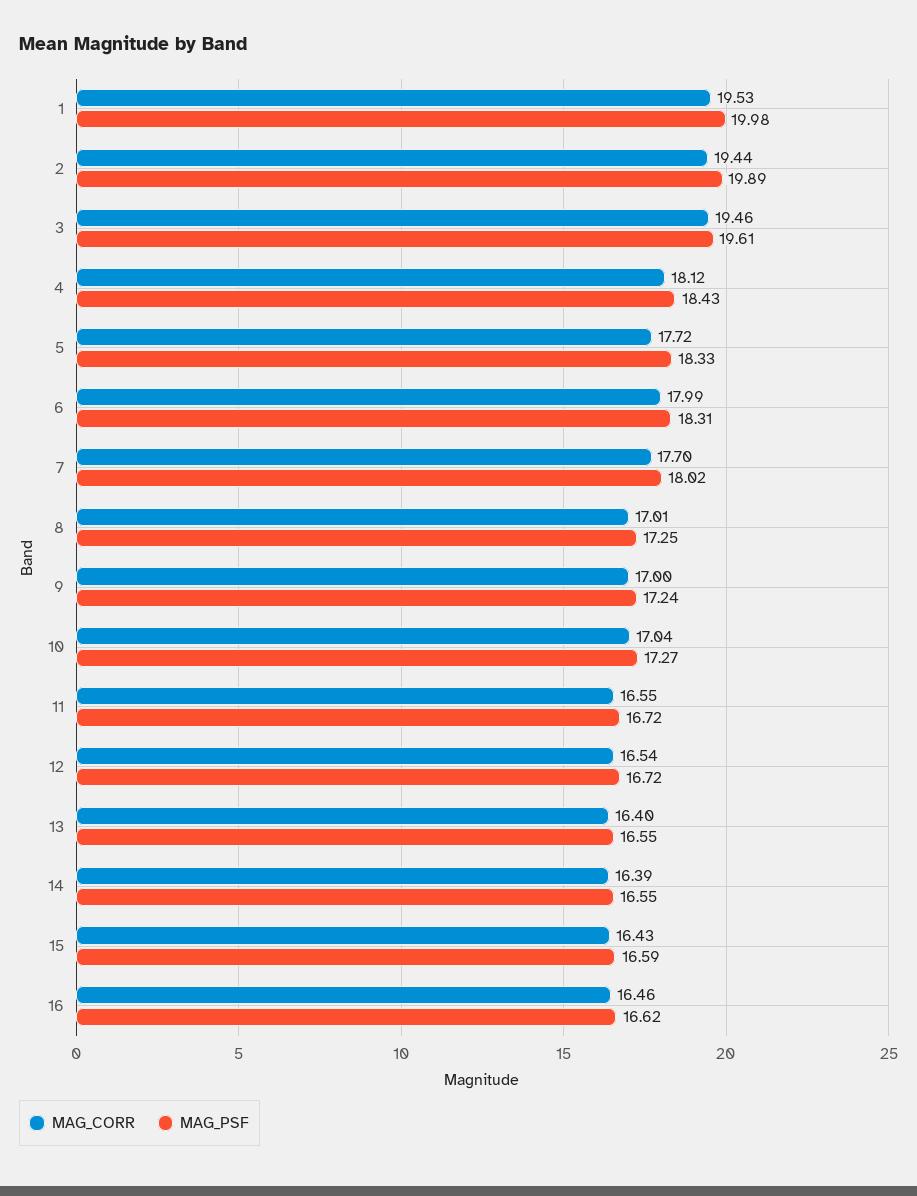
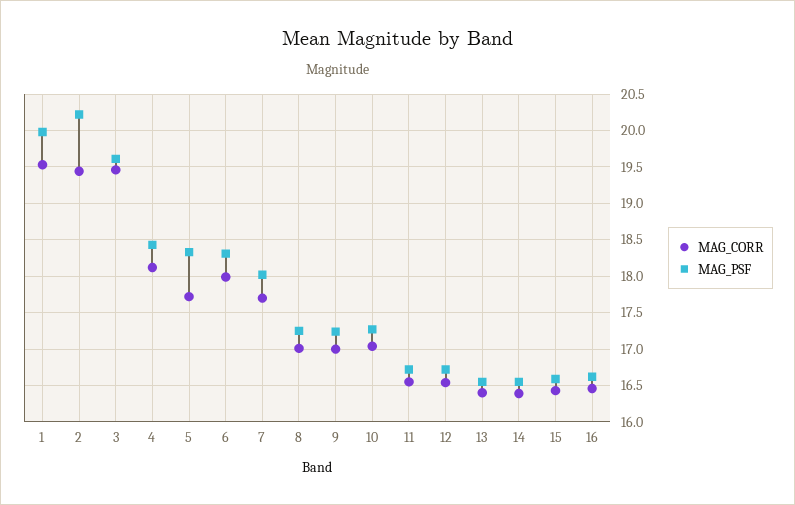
MAG_PSF, 2: 19.89 -> 20.2

